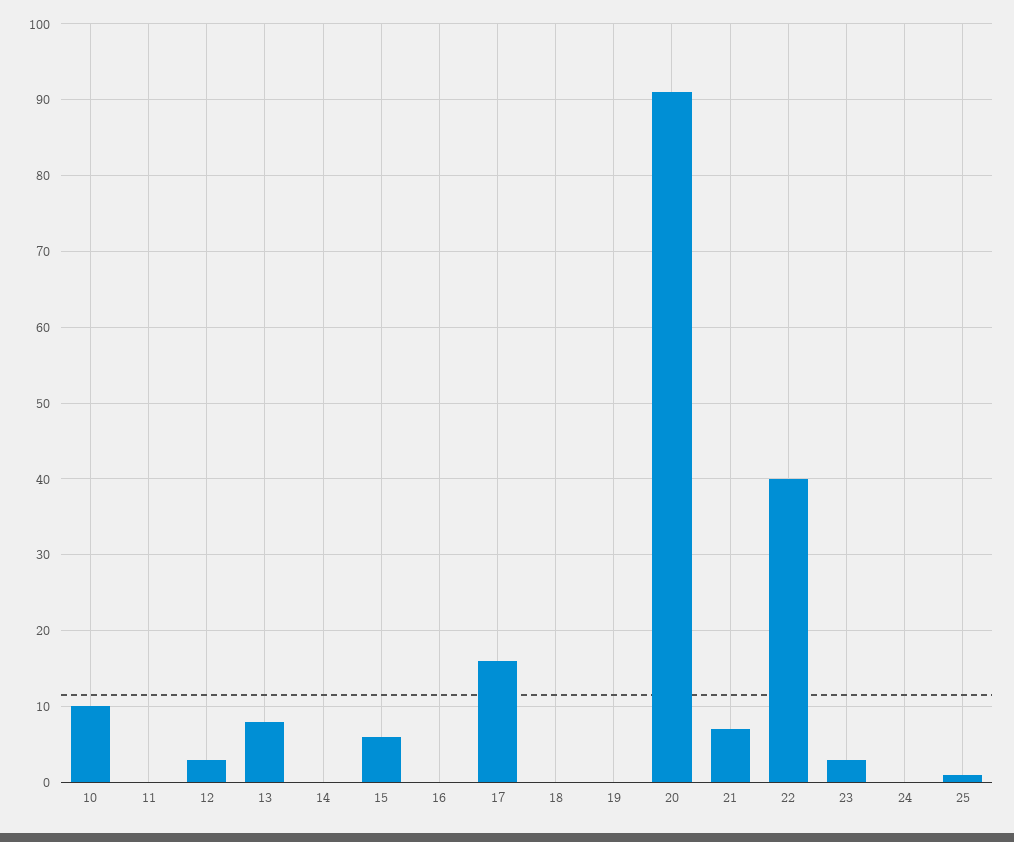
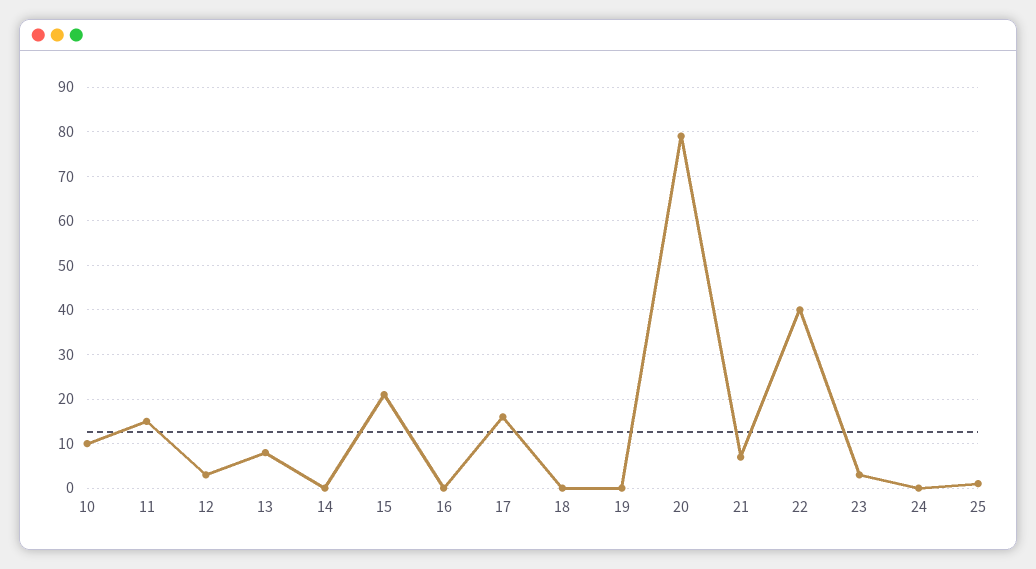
11: 0 -> 15
15: 6 -> 20
20: 91 -> 80

